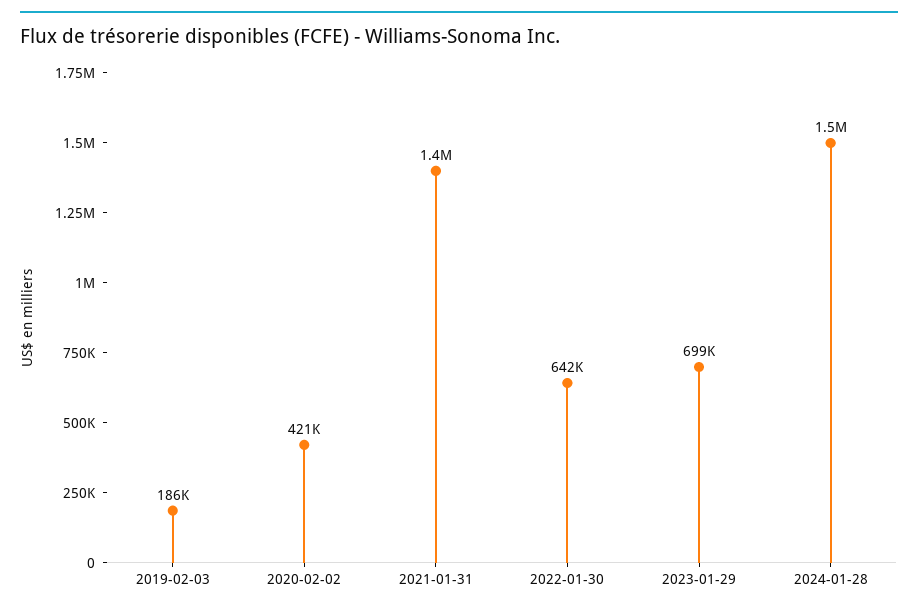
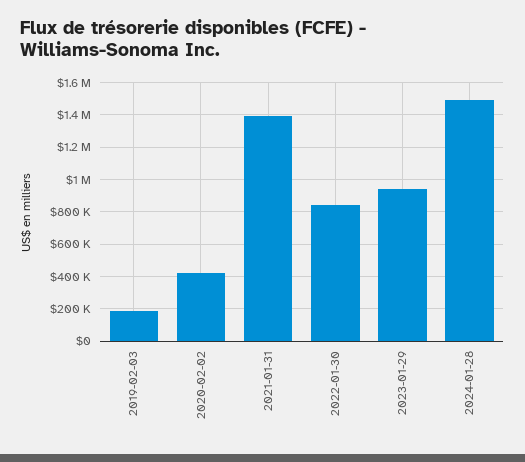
2022-01-30: 642000 -> 850000
2023-01-29: 699000 -> 950000

